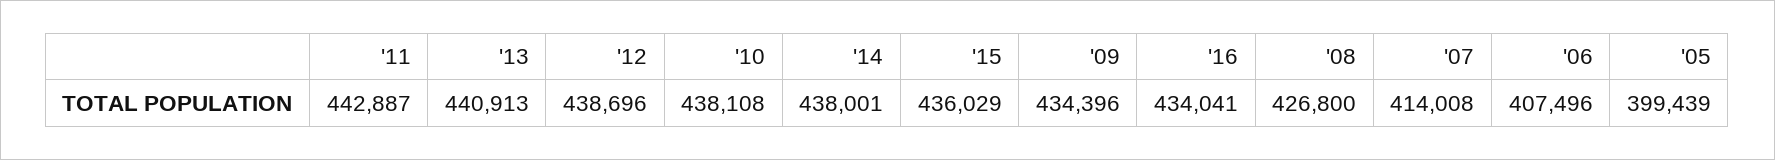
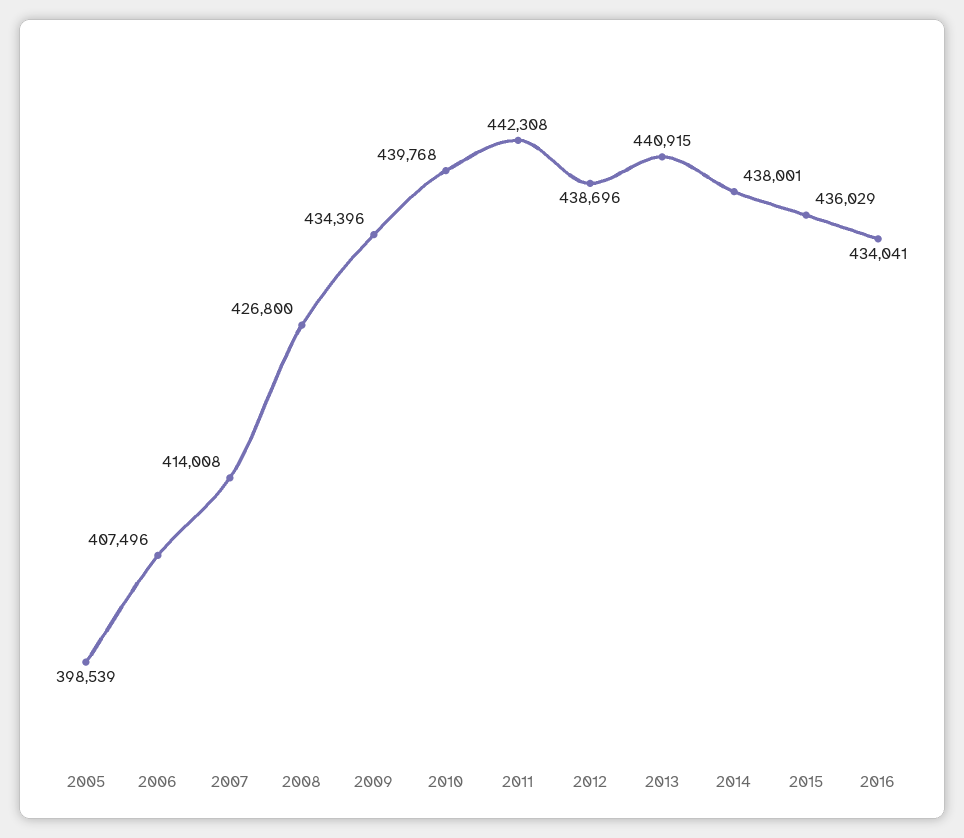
'11: 442887 -> 442308
'13: 440913 -> 440915
'10: 438108 -> 439768
'05: 399439 -> 398539

